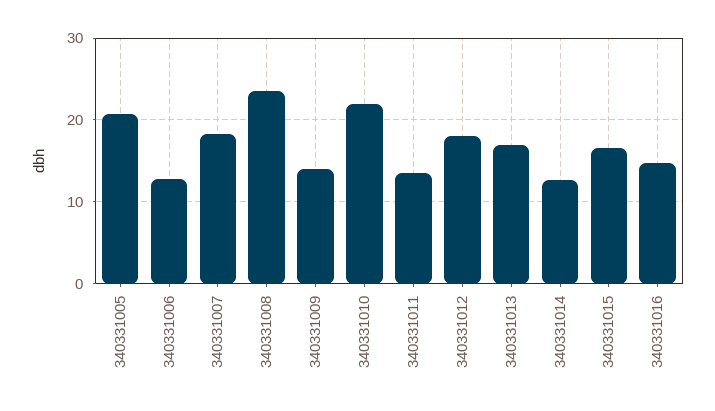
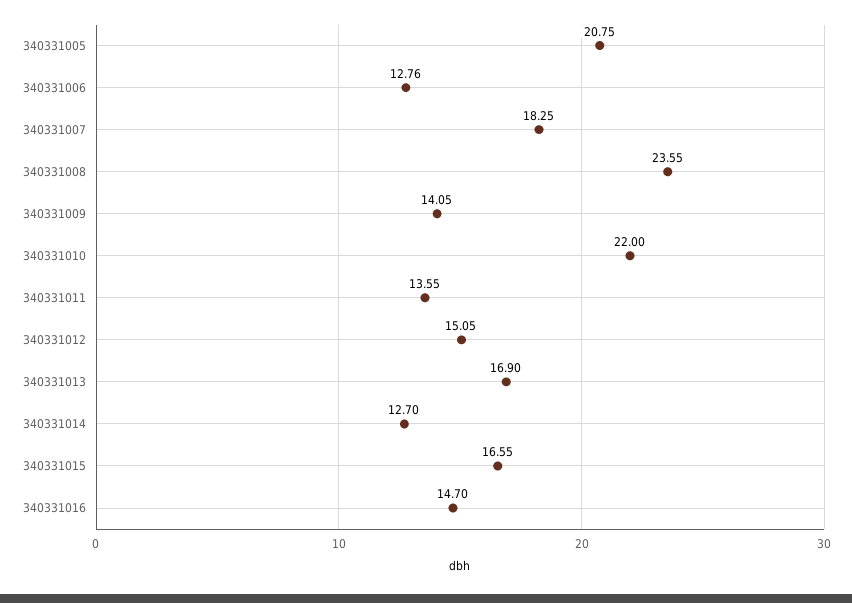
340331012: 18 -> 15.05

